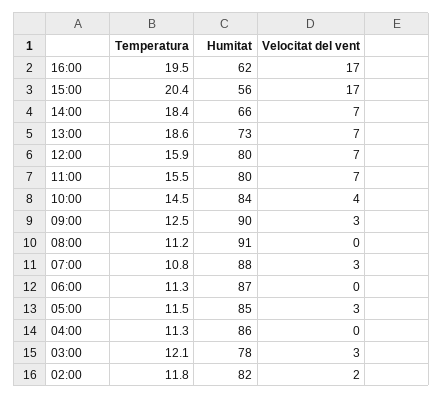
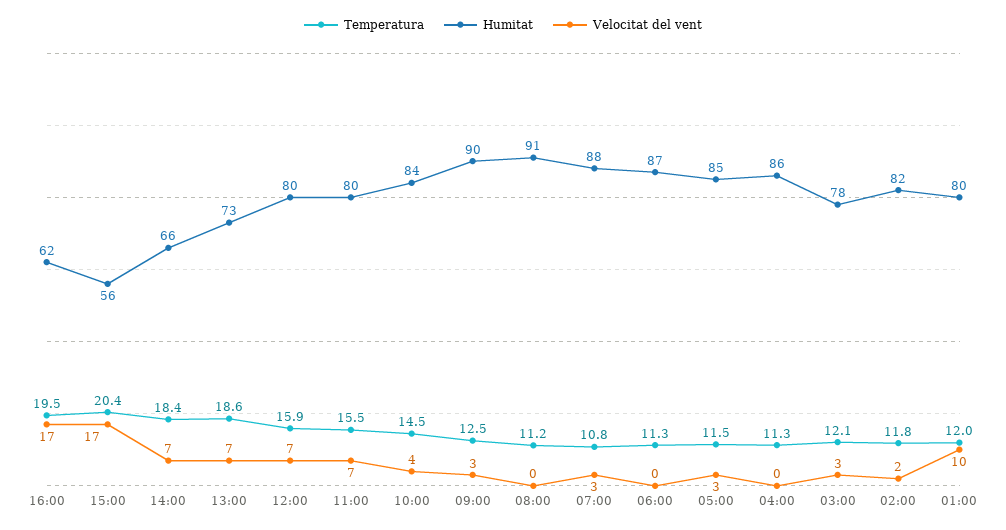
Temperatura, 01:00: none -> 12
Humitat, 01:00: none -> 80
Velocitat del vent, 01:00: none -> 10

